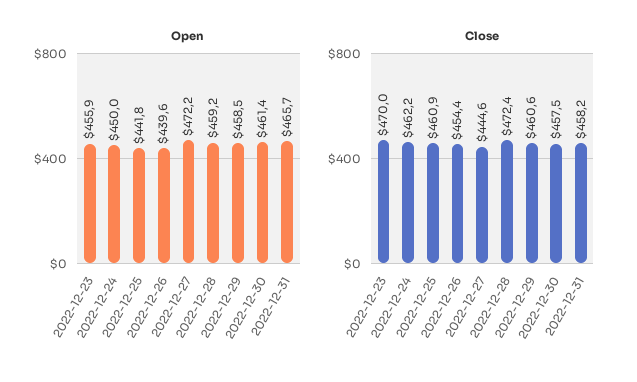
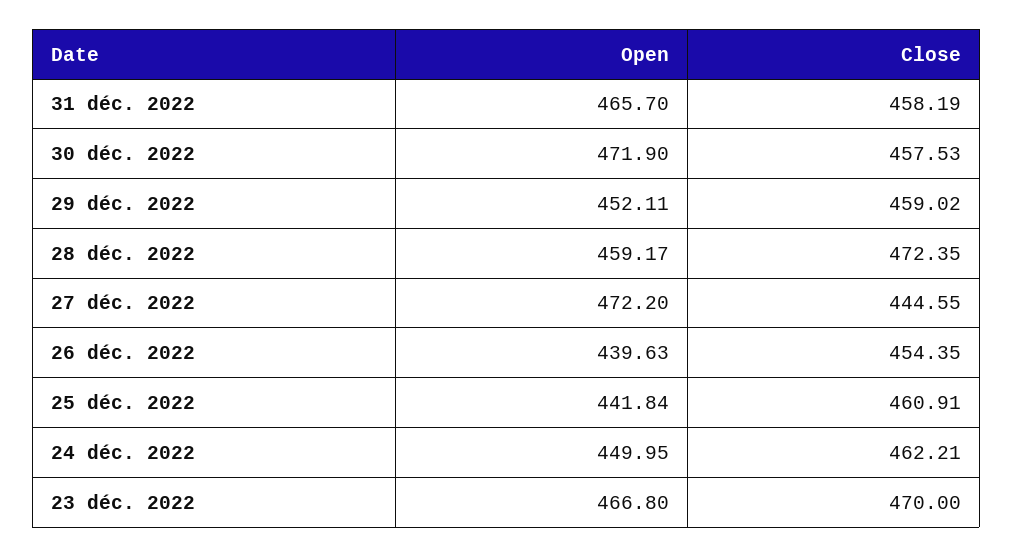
Open, 2022-12-23: 455.9 -> 466.8
Open, 2022-12-29: 458.5 -> 452.11
Open, 2022-12-30: 461.4 -> 471.9
Close, 2022-12-29: 460.6 -> 459.02

